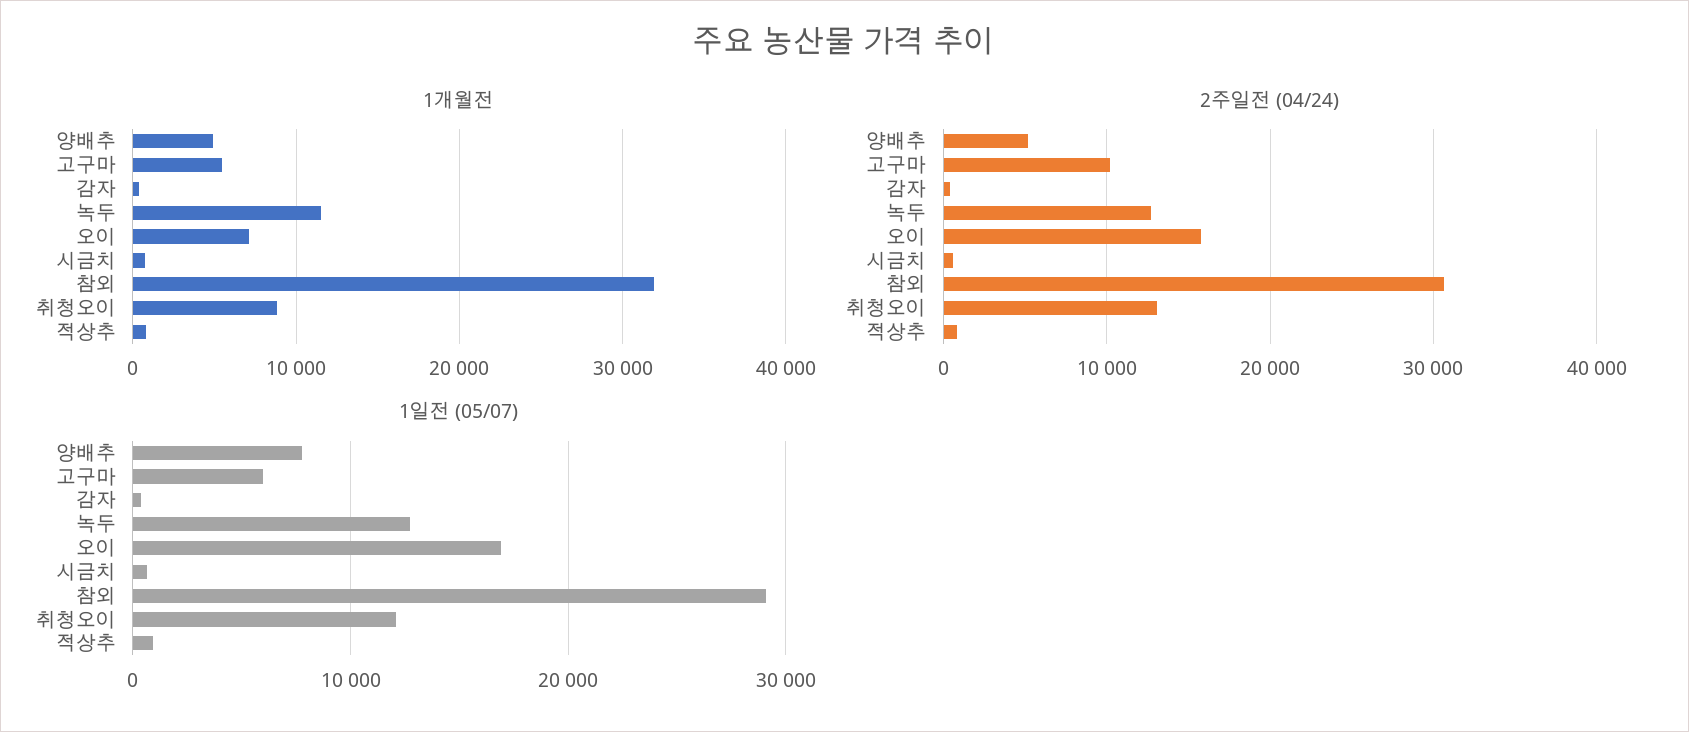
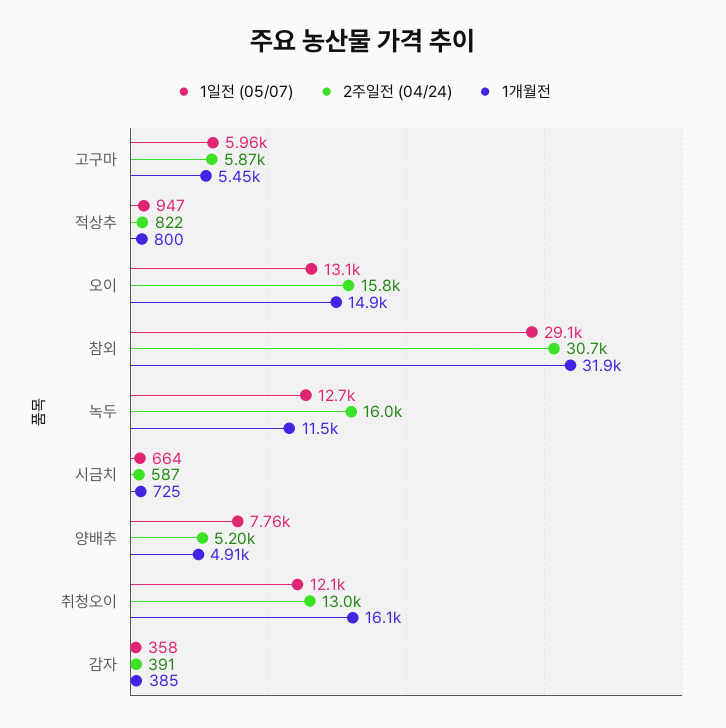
1개월전, 오이: 7000 -> 14900
1개월전, 취청오이: 9000 -> 16100
2주일전 (04/24), 고구마: 10000 -> 5870
2주일전 (04/24), 녹두: 13000 -> 16000
1일전 (05/07), 오이: 17000 -> 13100

